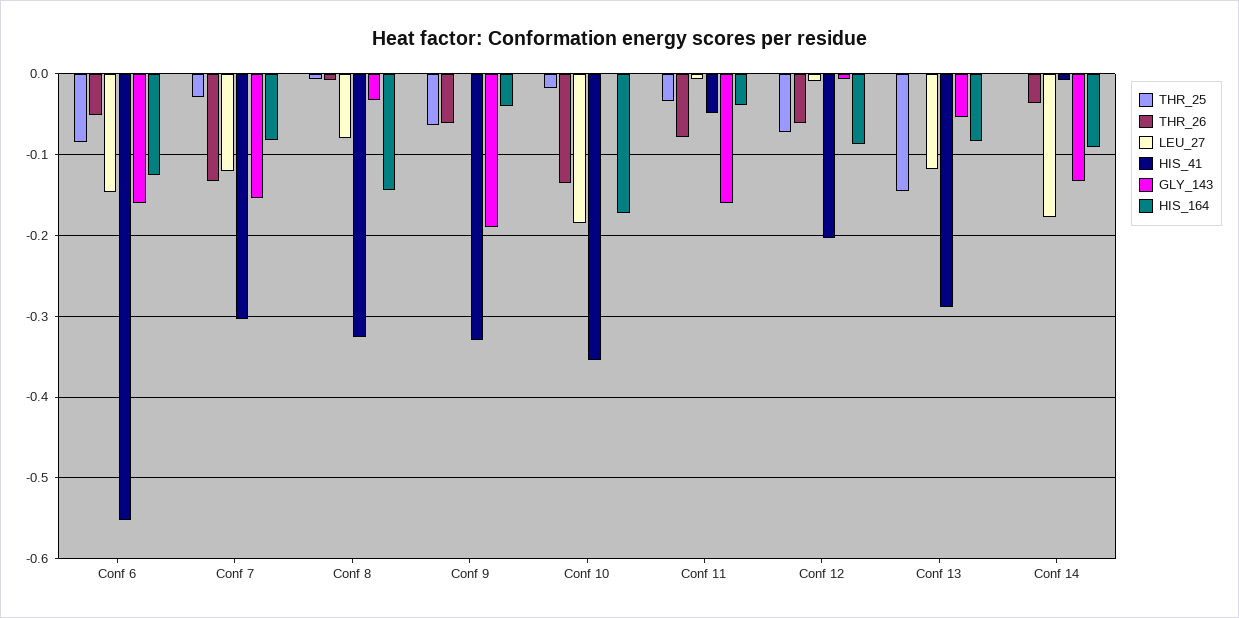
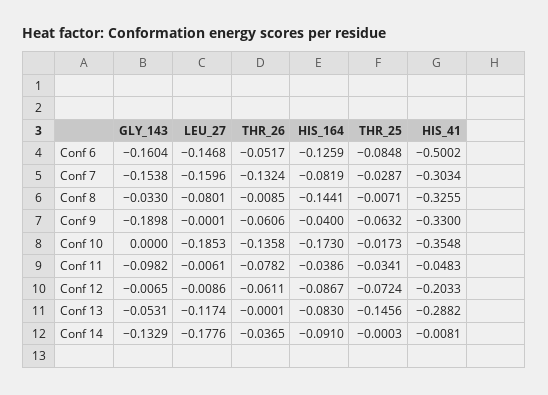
HIS_41, Conf 6: -0.55 -> -0.5002
LEU_27, Conf 7: -0.12 -> -0.1596
GLY_143, Conf 11: -0.16 -> -0.0982

